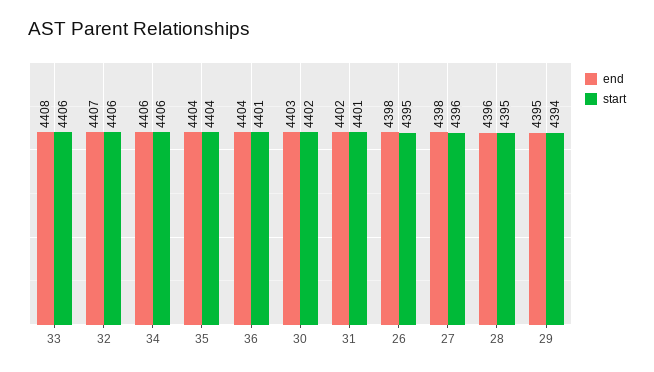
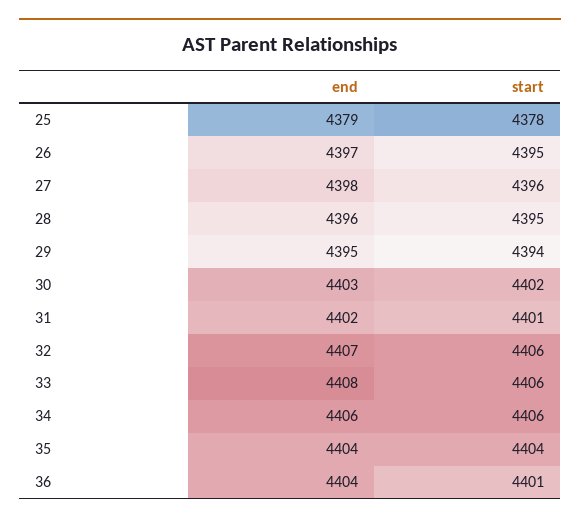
end, 26: 4398 -> 4397
end, 25: none -> 4379
start, 25: none -> 4378

